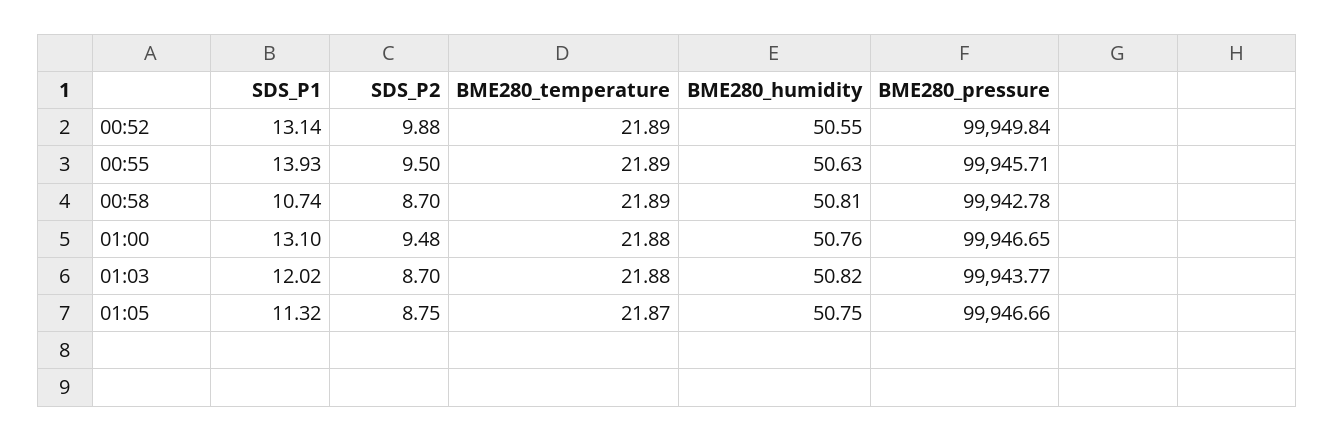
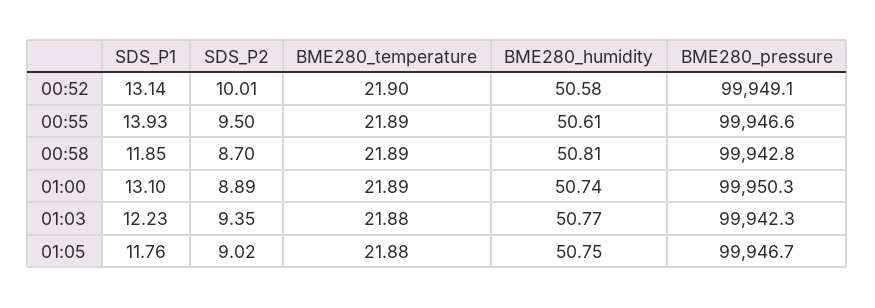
SDS_P2, 00:52: 9.88 -> 10.01
BME280_temperature, 00:52: 21.89 -> 21.9
BME280_humidity, 00:52: 50.55 -> 50.58
BME280_pressure, 00:52: 99949.84 -> 99949.1
BME280_humidity, 00:55: 50.63 -> 50.61
BME280_pressure, 00:55: 99945.71 -> 99946.6
SDS_P1, 00:58: 10.74 -> 11.85
SDS_P2, 01:00: 9.48 -> 8.89
BME280_temperature, 01:00: 21.88 -> 21.89
BME280_humidity, 01:00: 50.76 -> 50.74
BME280_pressure, 01:00: 99946.65 -> 99950.3
SDS_P1, 01:03: 12.02 -> 12.23
SDS_P2, 01:03: 8.7 -> 9.35
BME280_humidity, 01:03: 50.82 -> 50.77
BME280_pressure, 01:03: 99943.77 -> 99942.3
SDS_P1, 01:05: 11.32 -> 11.76
SDS_P2, 01:05: 8.75 -> 9.02
BME280_temperature, 01:05: 21.87 -> 21.88

